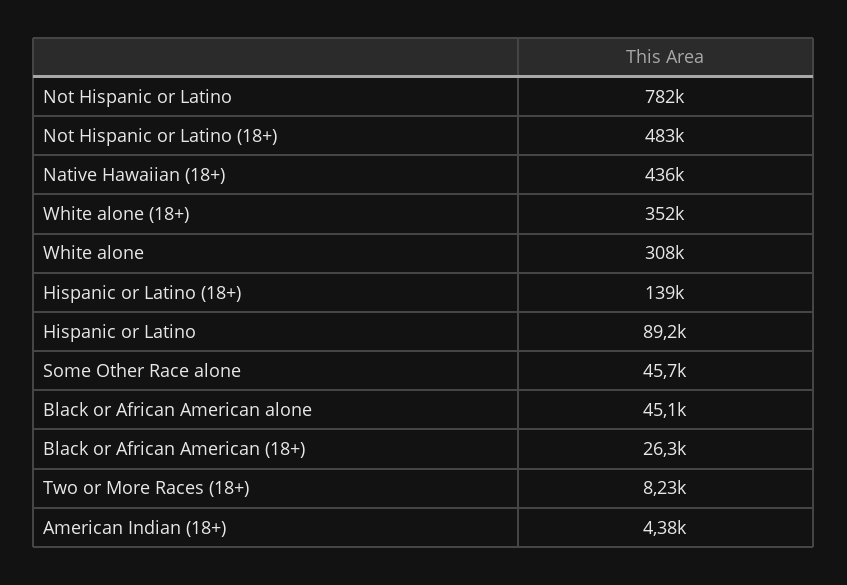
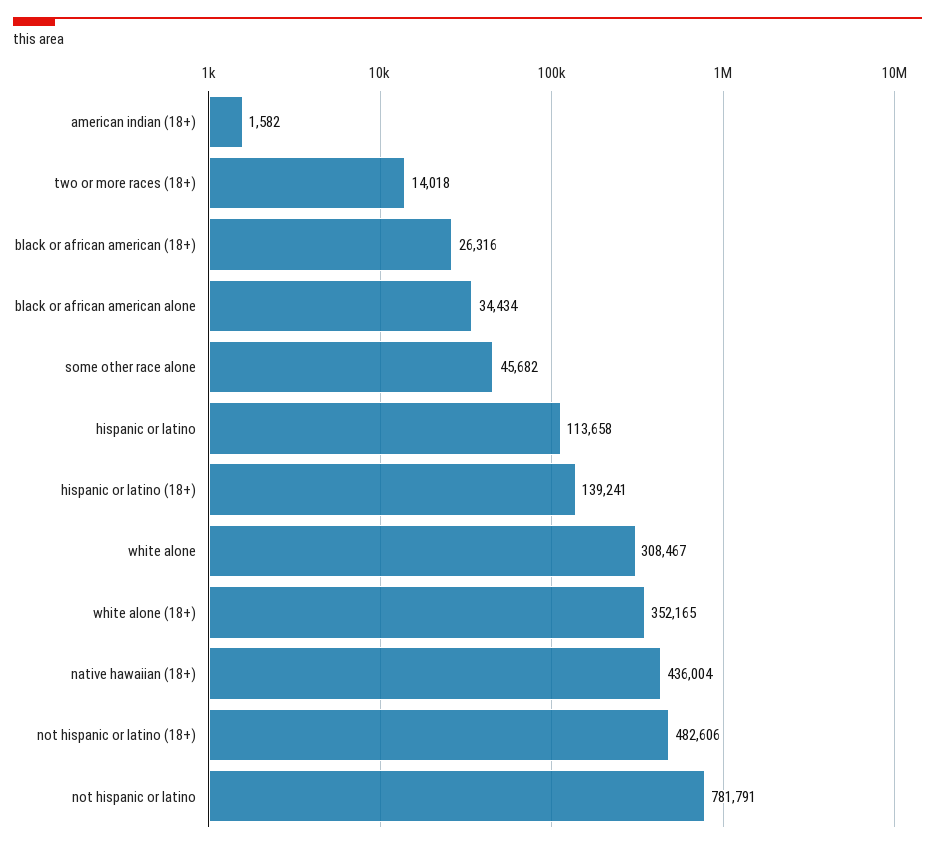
Hispanic or Latino: 89200 -> 113658
Black or African American alone: 45100 -> 34434
Two or More Races (18+): 8230 -> 14018
American Indian (18+): 4380 -> 1582

